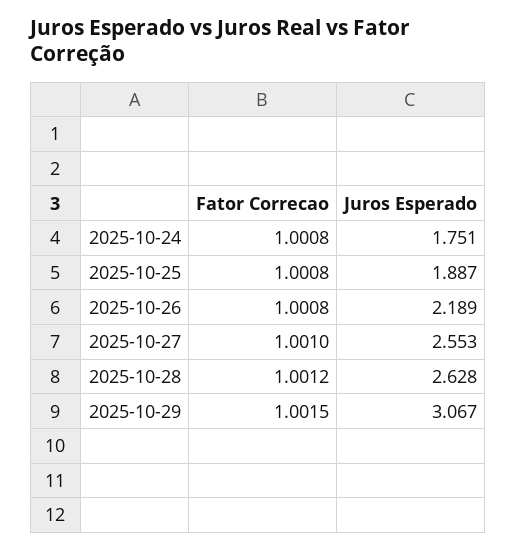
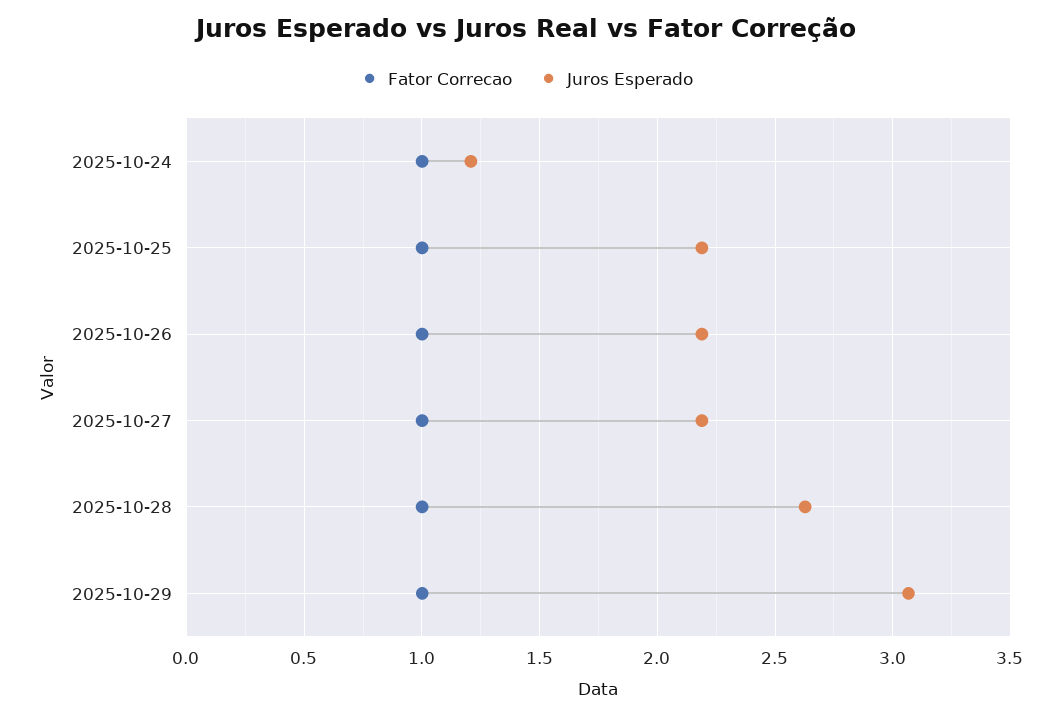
Juros Esperado, 2025-10-24: 1.751 -> 1.2
Juros Esperado, 2025-10-25: 1.887 -> 2.2
Juros Esperado, 2025-10-27: 2.553 -> 2.2

